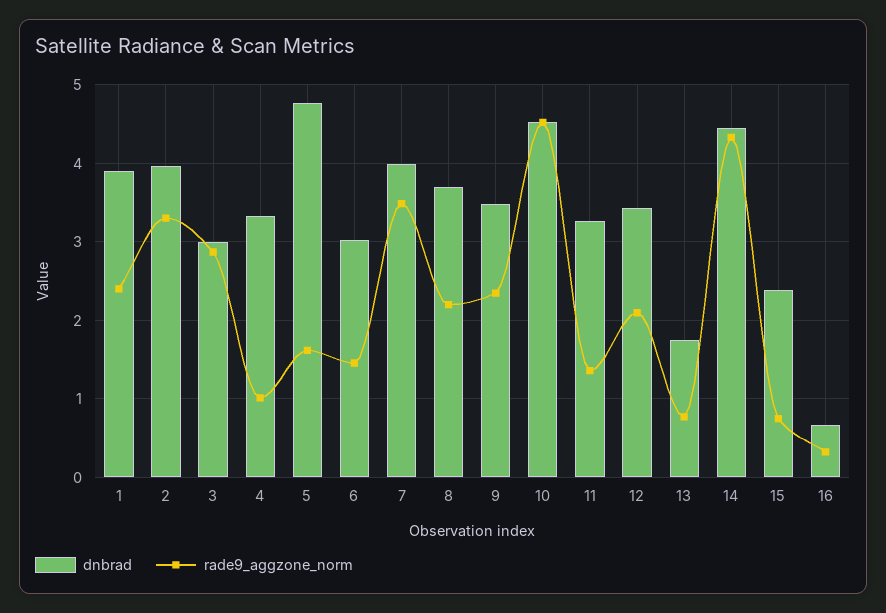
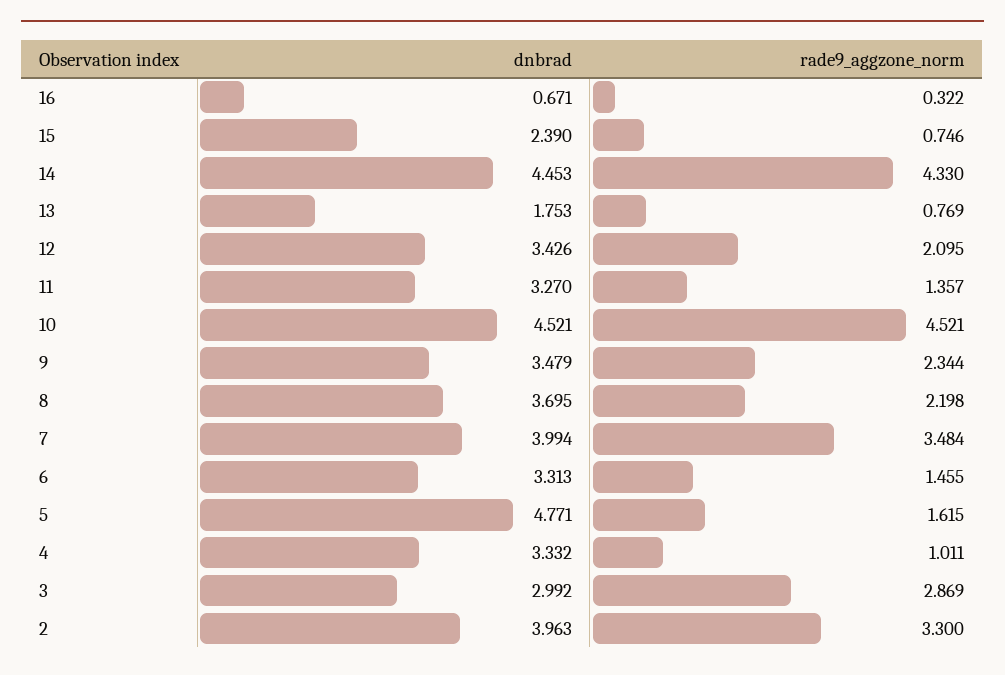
dnbrad, 1: 3.9 -> none
rade9_aggzone_norm, 1: 2.4 -> none
dnbrad, 6: 3 -> 3.313

